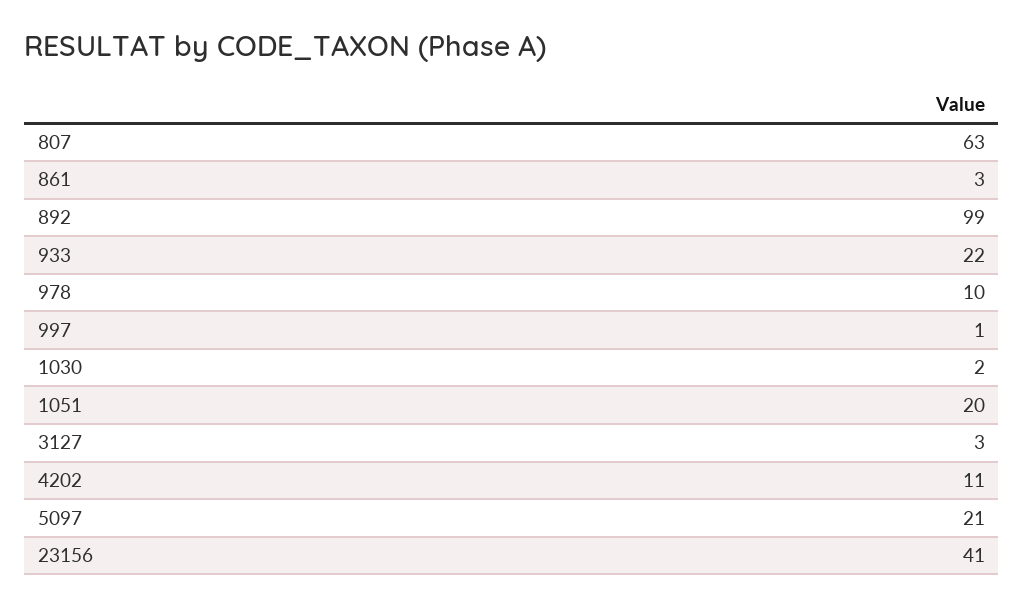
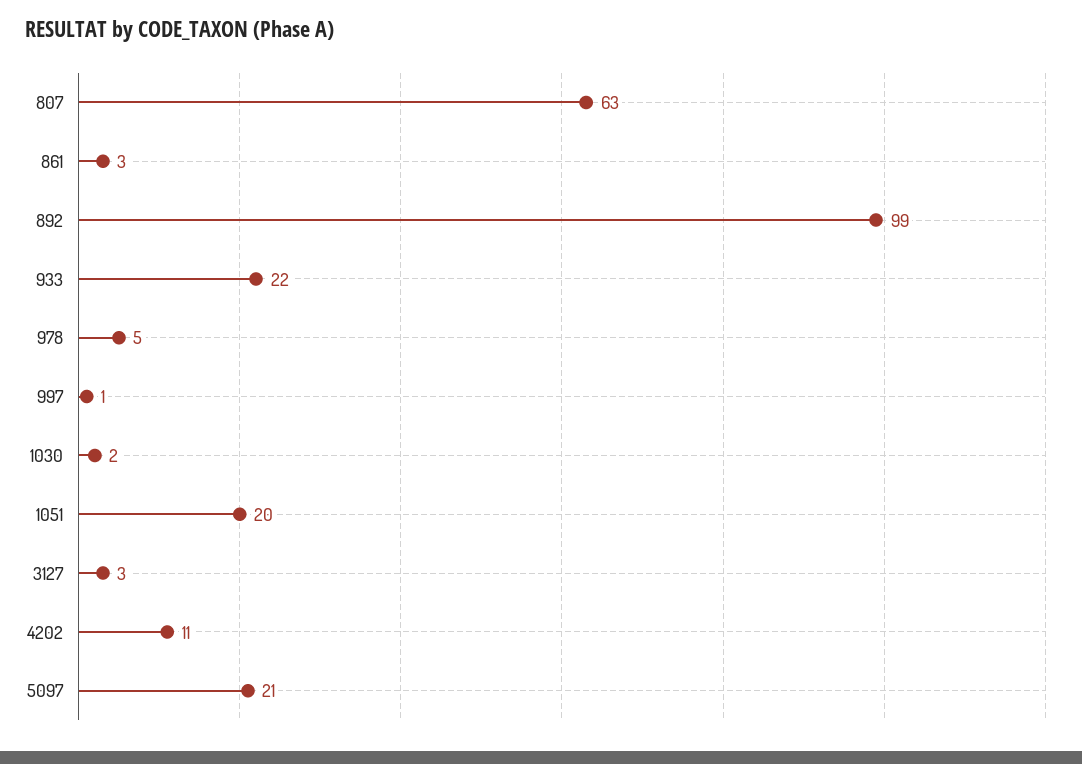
978: 10 -> 5
23156: 41 -> none

